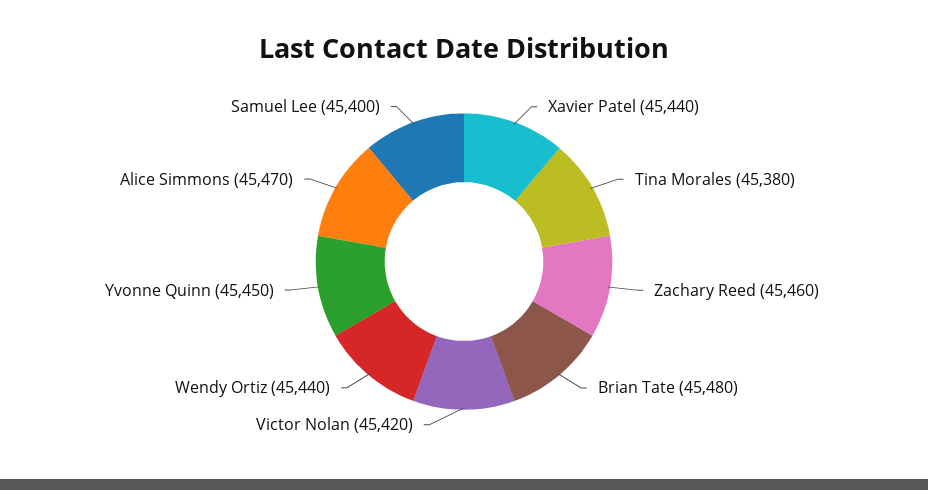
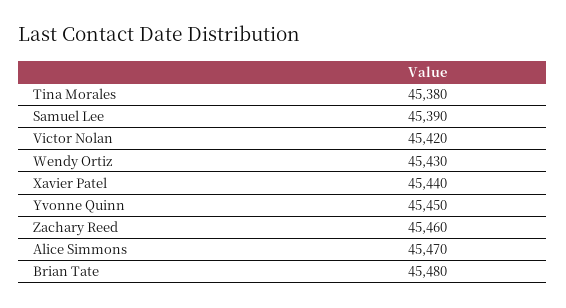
Wendy Ortiz: 45440 -> 45430
Samuel Lee: 45400 -> 45390

